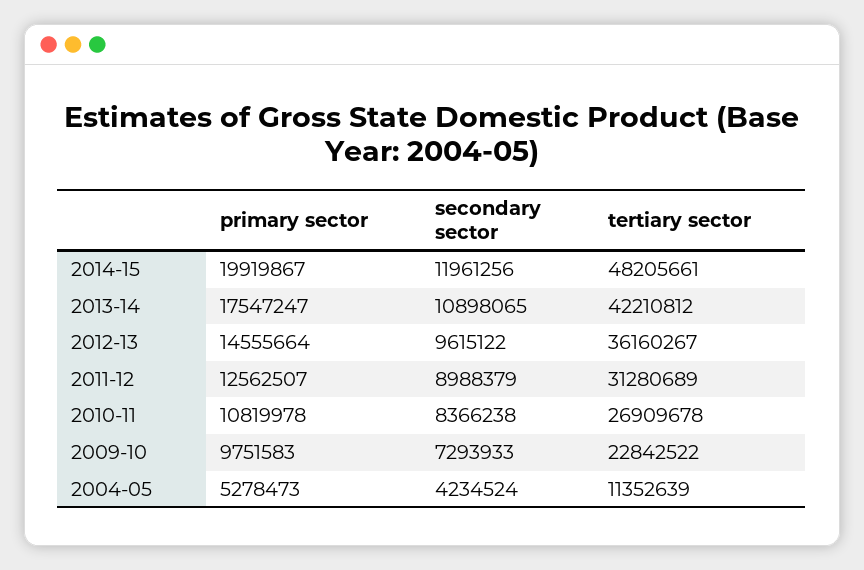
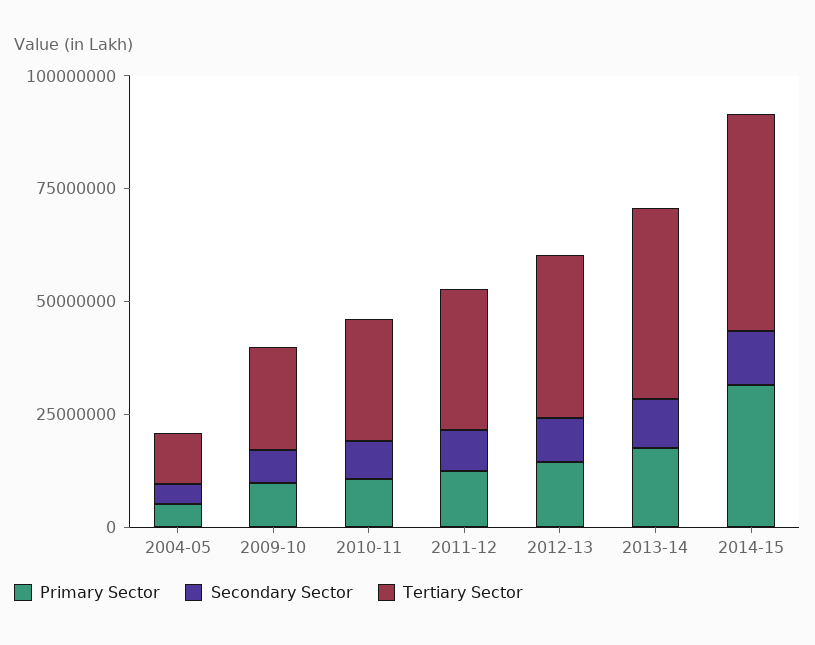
primary sector, 2014-15: 19919867 -> 30000000

